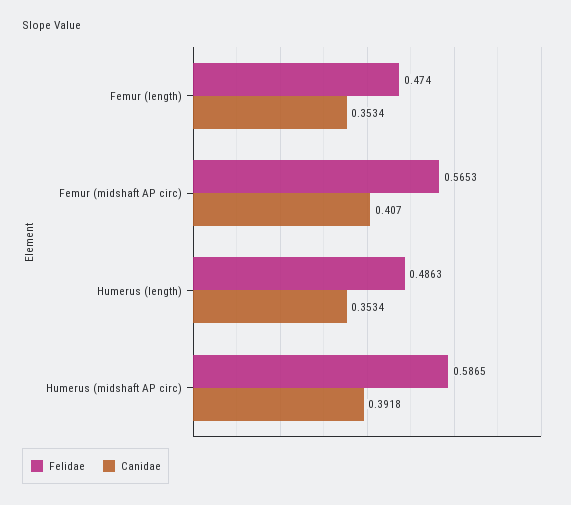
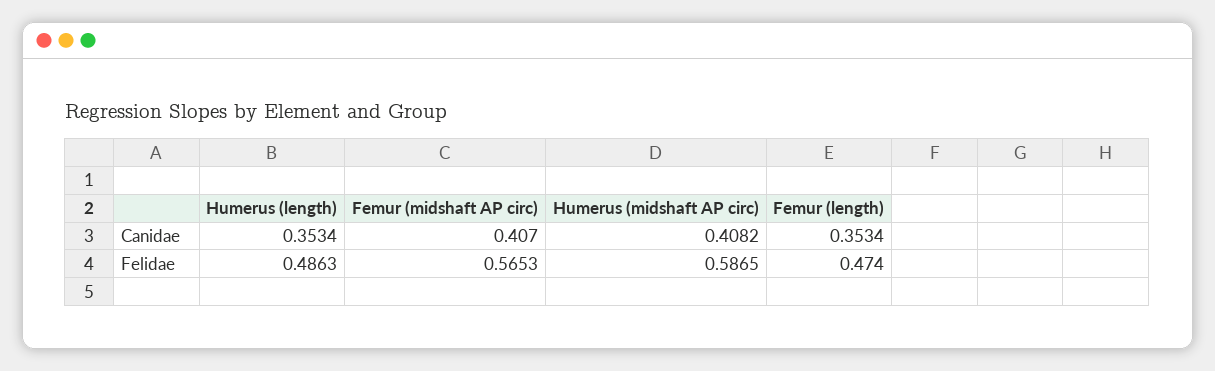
Canidae, Humerus (midshaft AP circ): 0.3918 -> 0.4082

